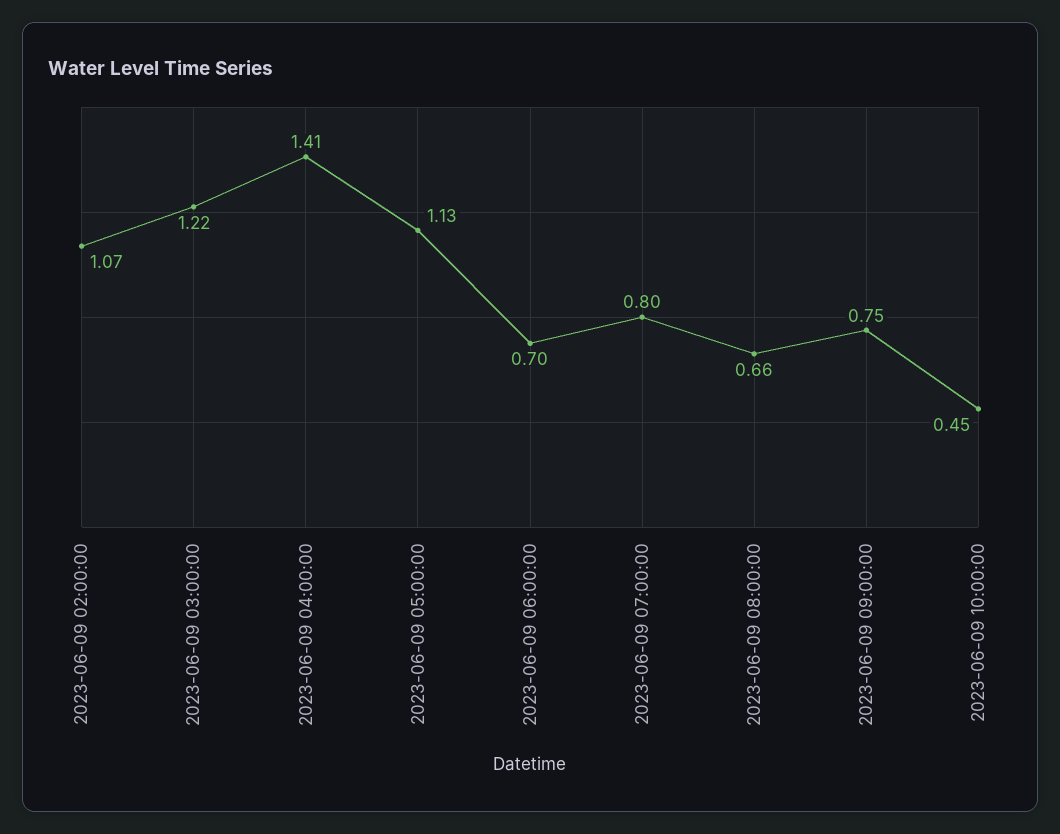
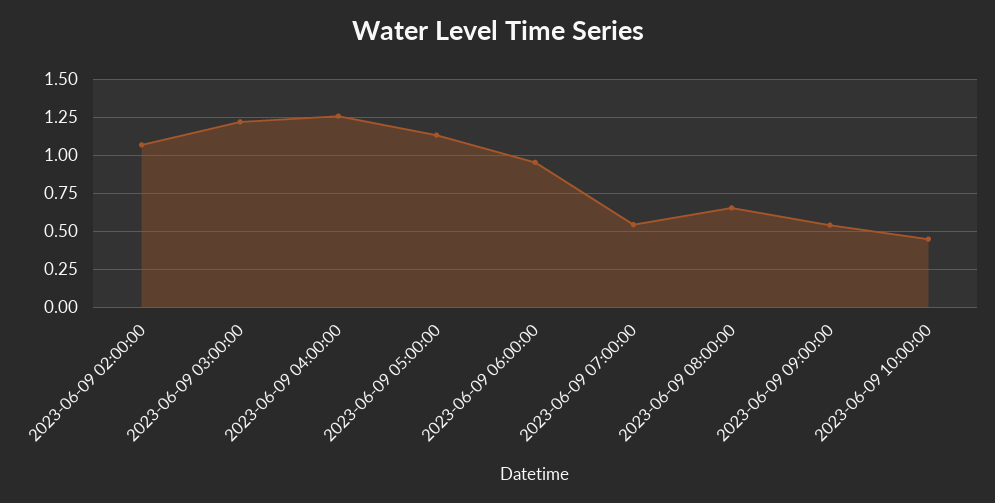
2023-06-09 04:00:00: 1.41 -> 1.25
2023-06-09 06:00:00: 0.7 -> 0.95
2023-06-09 07:00:00: 0.8 -> 0.55
2023-06-09 09:00:00: 0.75 -> 0.55

